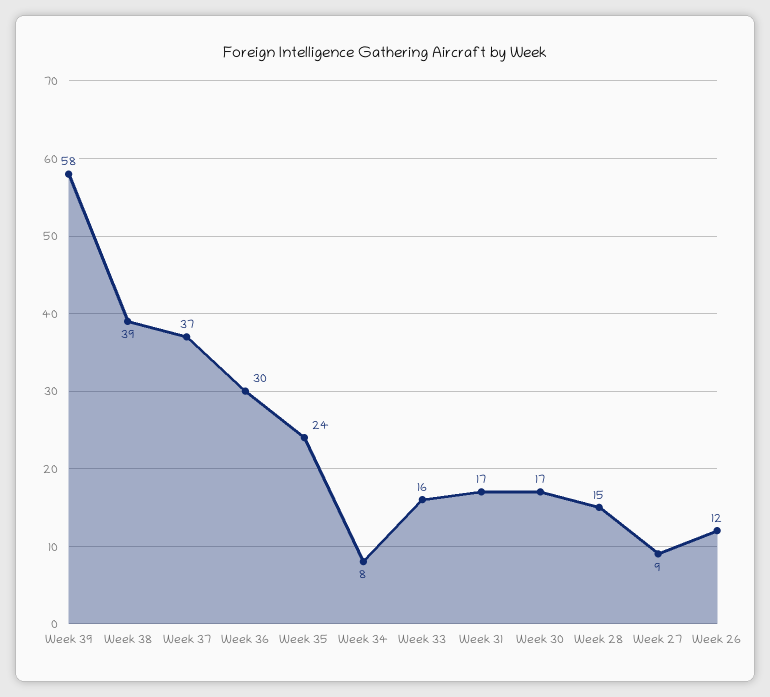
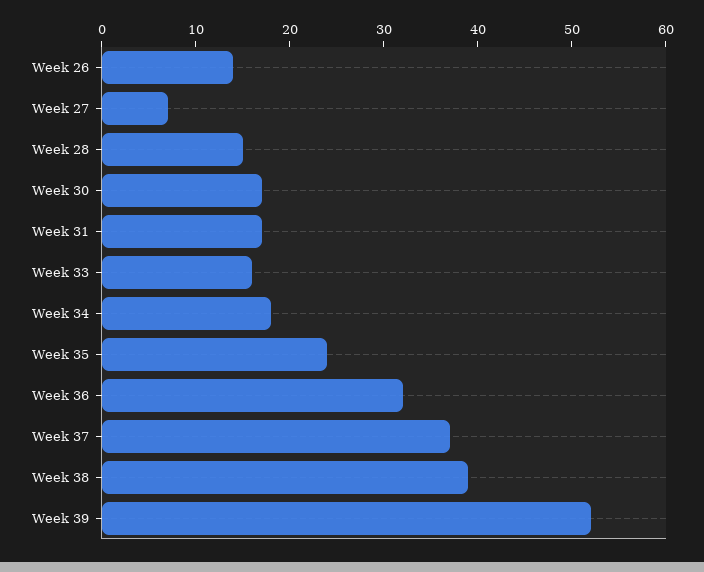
Week 39: 58 -> 52
Week 36: 30 -> 32
Week 34: 8 -> 18
Week 27: 9 -> 7
Week 26: 12 -> 14

